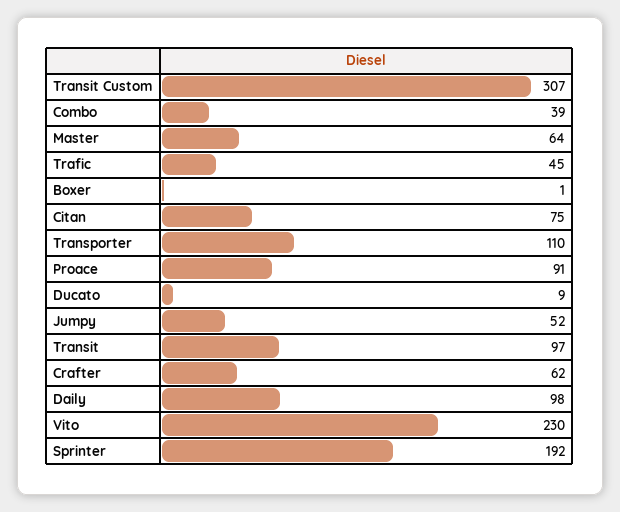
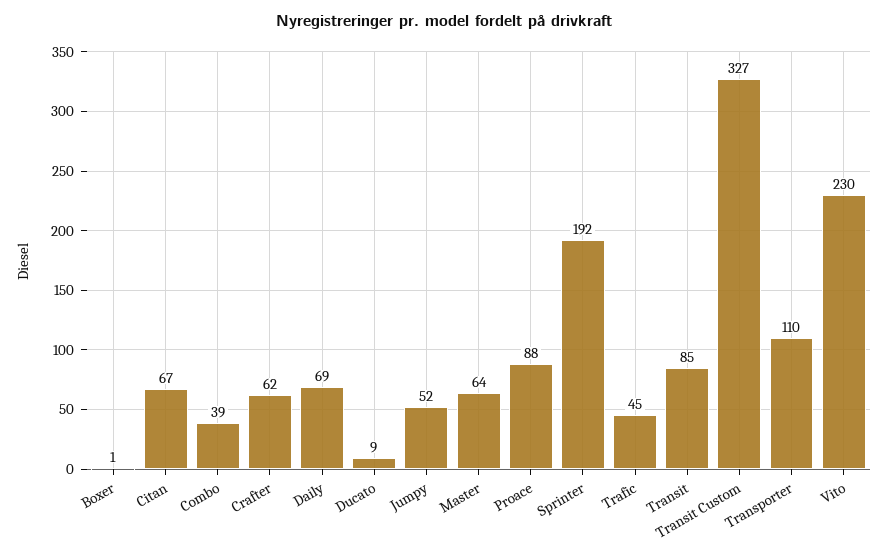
Transit Custom: 307 -> 327
Citan: 75 -> 67
Proace: 91 -> 88
Transit: 97 -> 85
Daily: 98 -> 69

